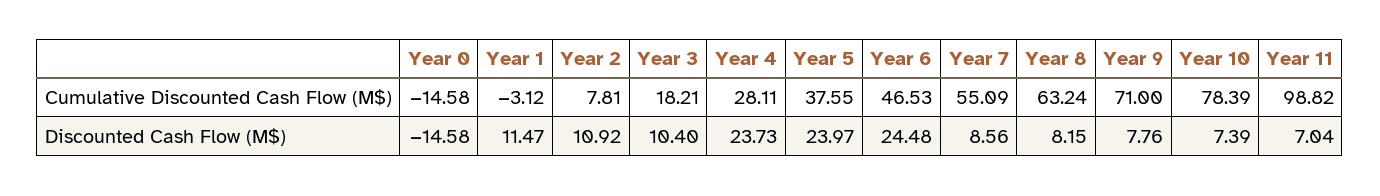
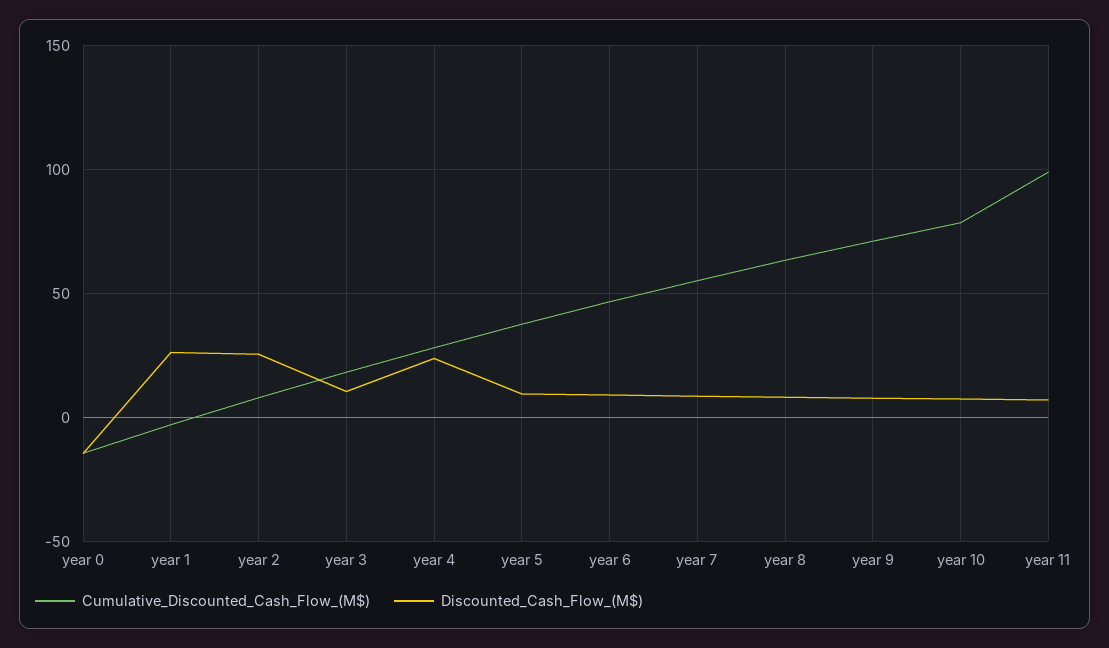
Discounted Cash Flow (M$), Year 1: 11.47 -> 25
Discounted Cash Flow (M$), Year 2: 10.92 -> 25
Discounted Cash Flow (M$), Year 5: 23.97 -> 10
Discounted Cash Flow (M$), Year 6: 24.48 -> 10

